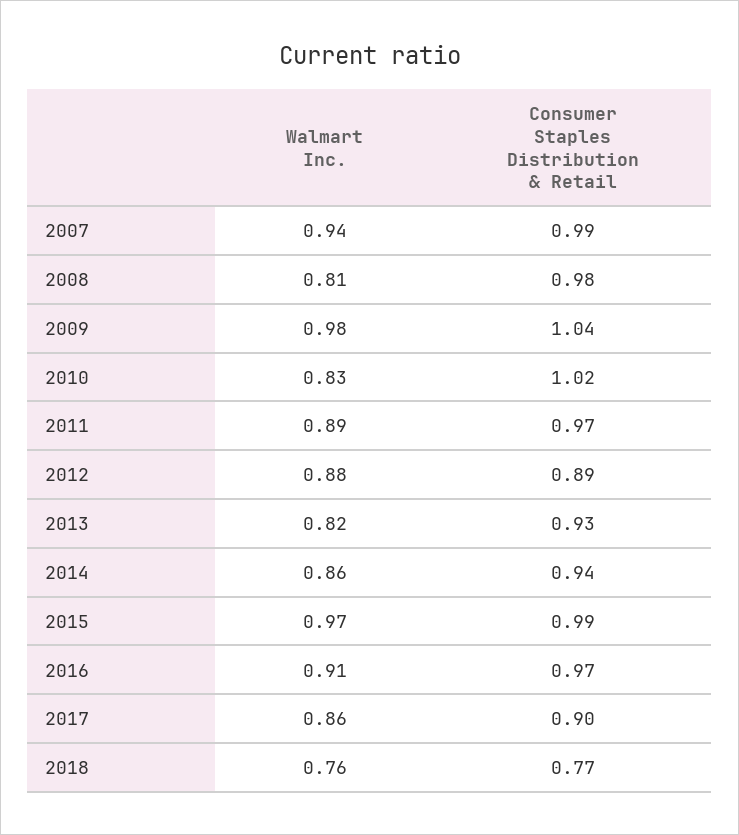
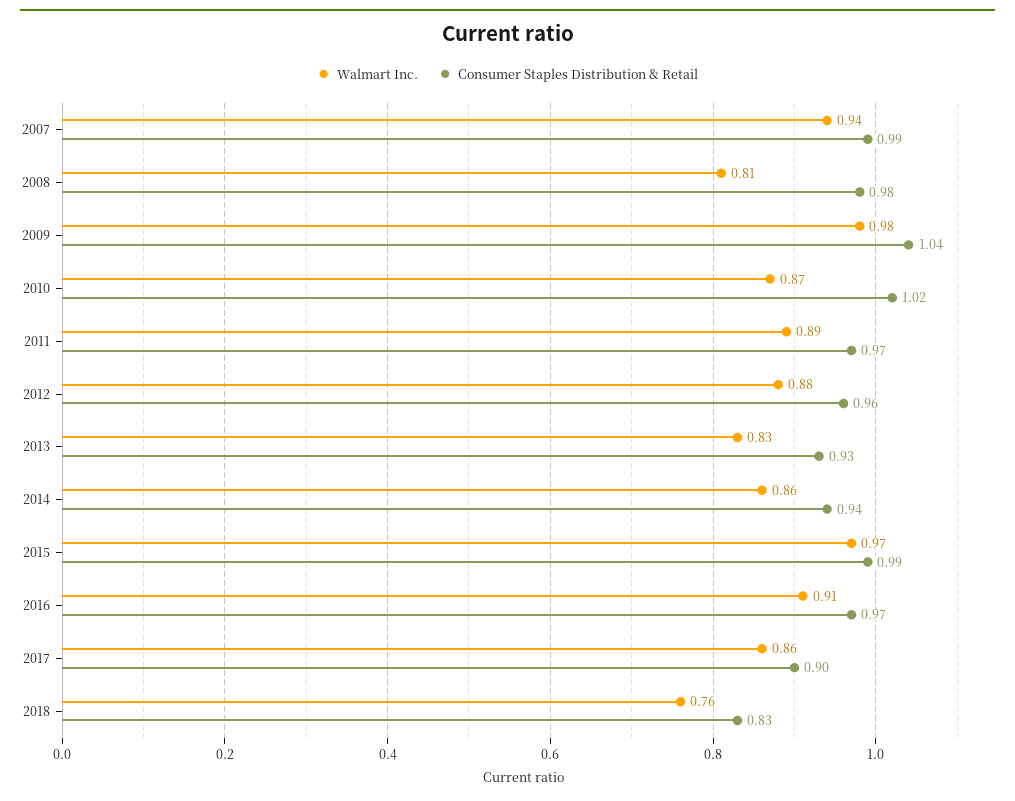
Walmart Inc., 2010: 0.83 -> 0.87
Consumer Staples Distribution & Retail, 2012: 0.89 -> 0.96
Walmart Inc., 2013: 0.82 -> 0.83
Consumer Staples Distribution & Retail, 2018: 0.77 -> 0.83

